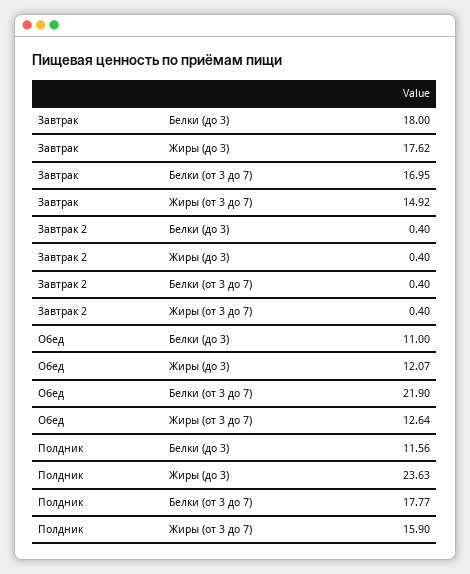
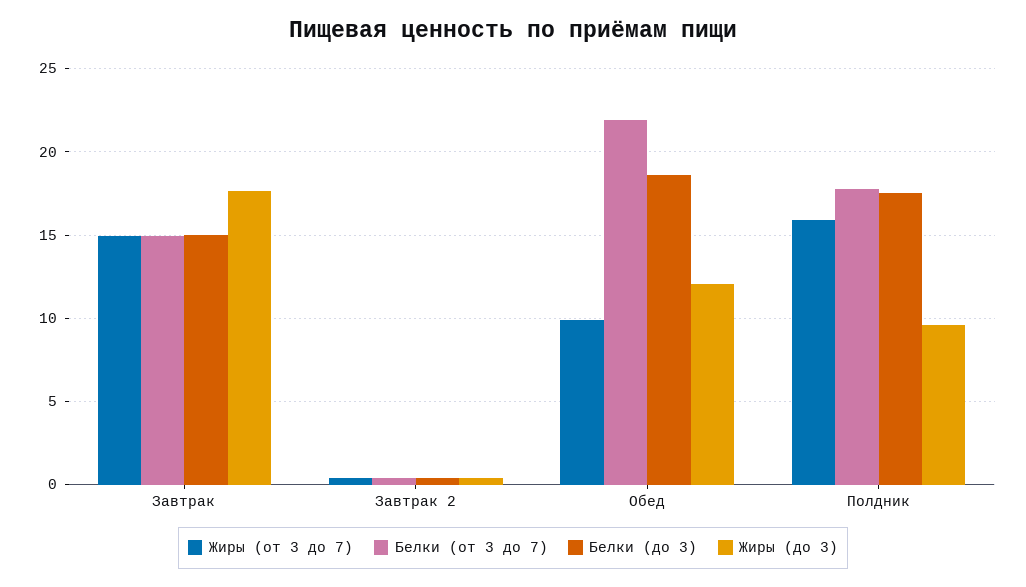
Белки (до 3), Завтрак: 18 -> 15
Белки (от 3 до 7), Завтрак: 16.95 -> 15
Белки (до 3), Обед: 11 -> 18.5
Жиры (от 3 до 7), Обед: 12.64 -> 10
Белки (до 3), Полдник: 11.56 -> 17.5
Жиры (до 3), Полдник: 23.63 -> 9.5

